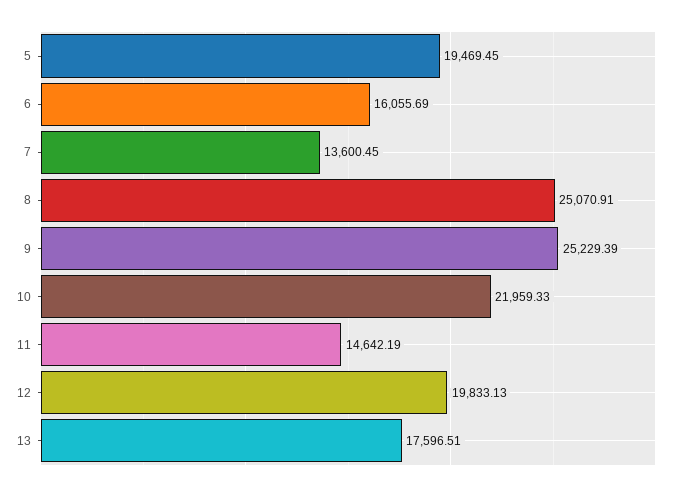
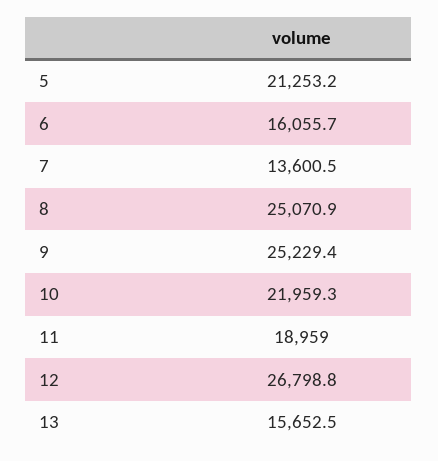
5: 19469.45 -> 21253.2
11: 14642.19 -> 18959
12: 19833.13 -> 26798.8
13: 17596.51 -> 15652.5

